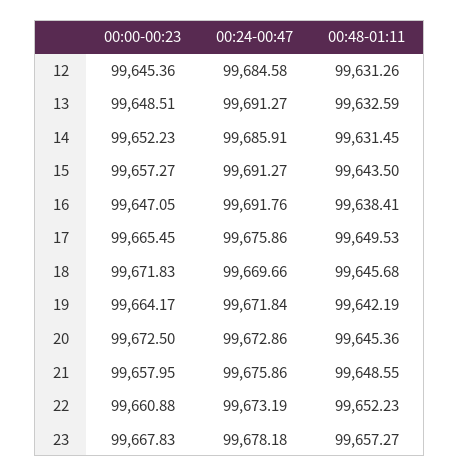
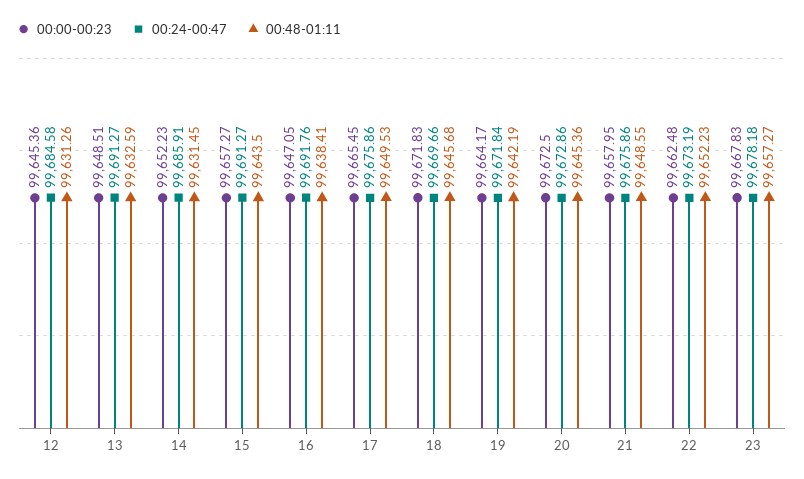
00:00-00:23, 22: 99660.88 -> 99662.48

